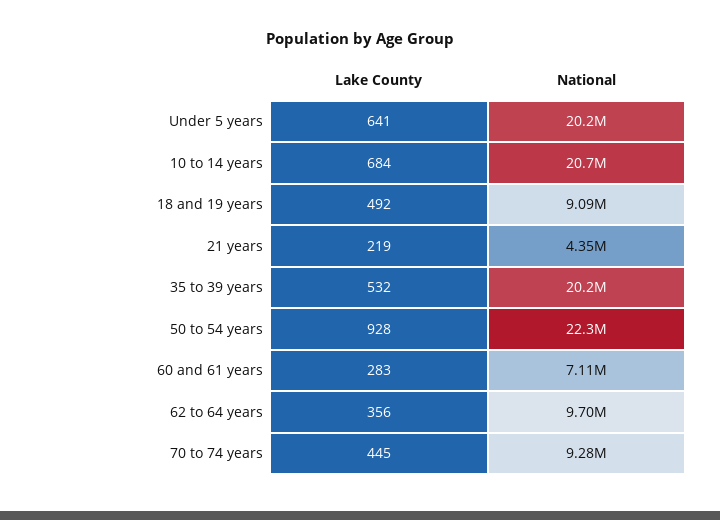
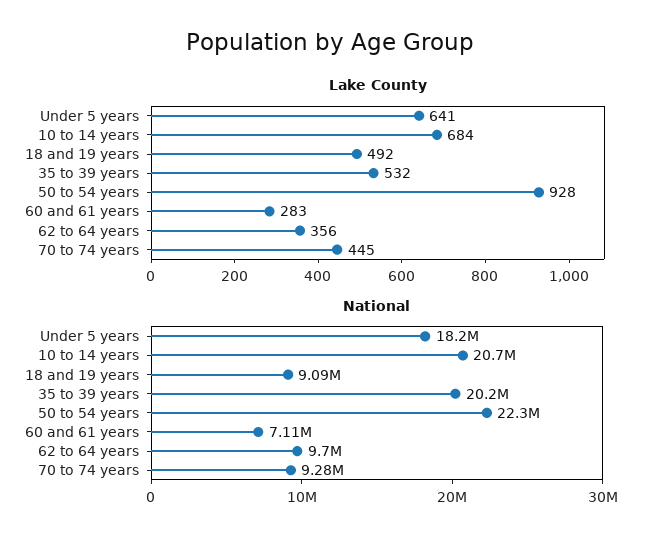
National, Under 5 years: 20200000 -> 18200000
Lake County, 21 years: 219 -> none
National, 21 years: 4350000 -> none

